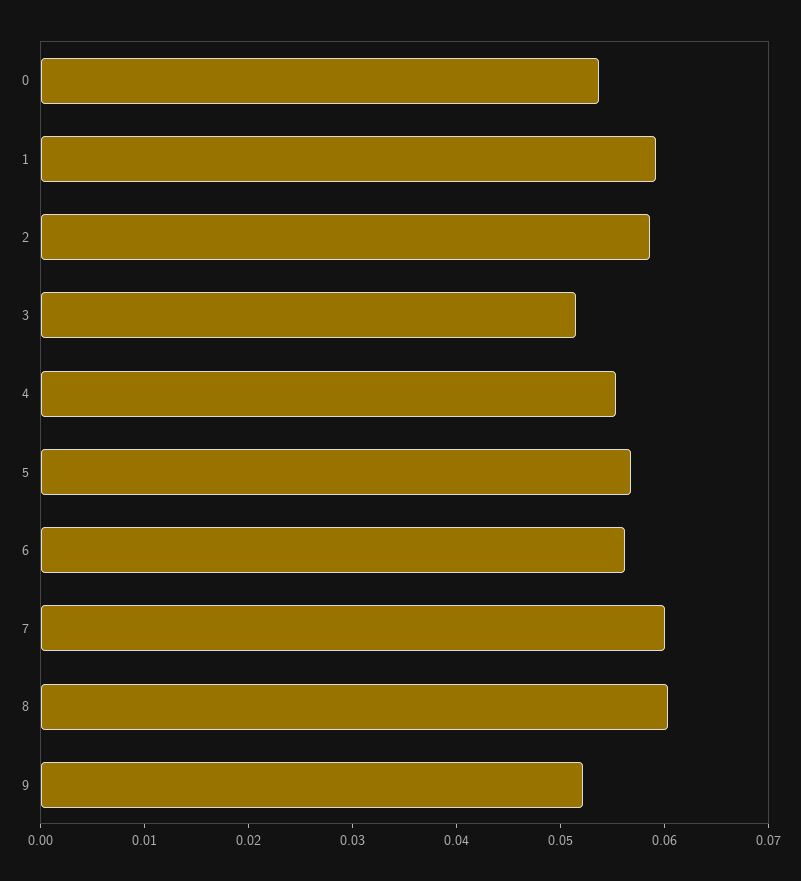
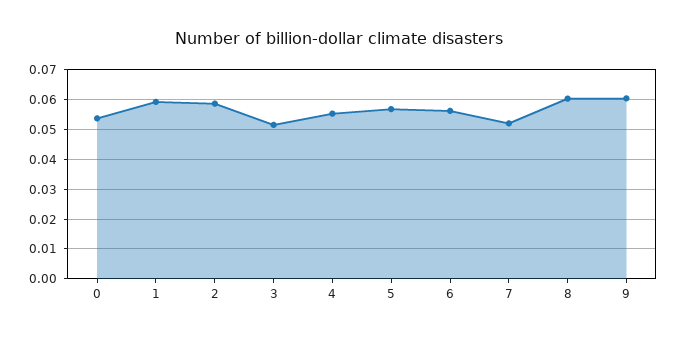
7: 0.06 -> 0.0525
9: 0.052 -> 0.06

